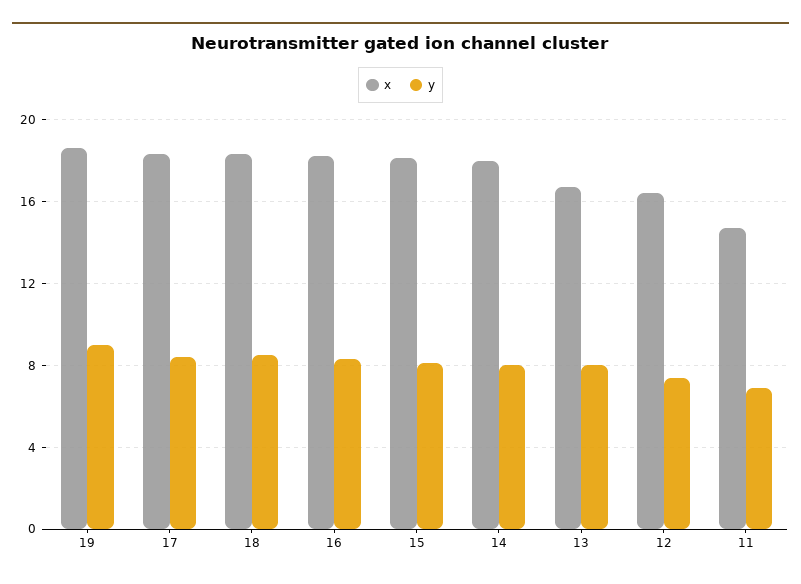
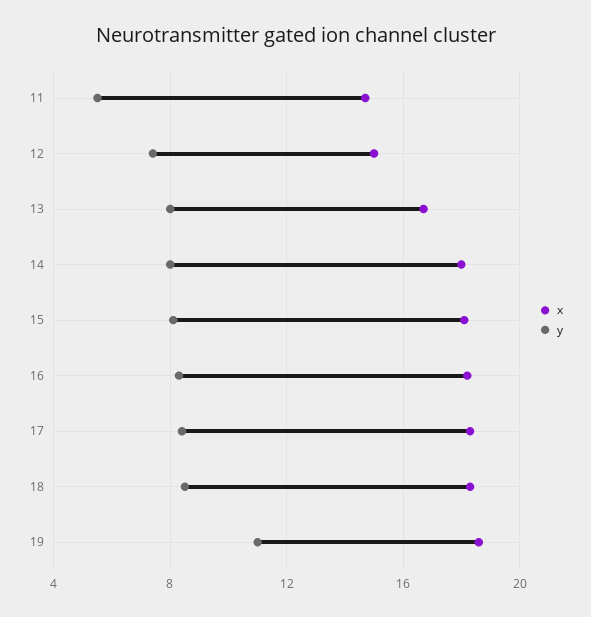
y, 19: 9 -> 11
x, 12: 16.5 -> 15
y, 11: 7 -> 5.5

